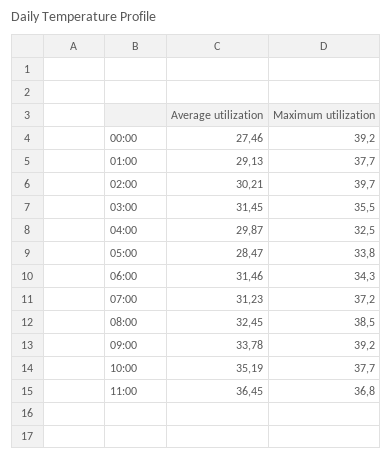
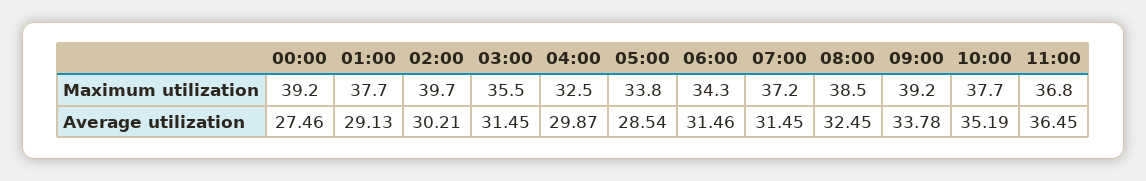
Average utilization, 05:00: 28.47 -> 28.54
Average utilization, 07:00: 31.23 -> 31.45

